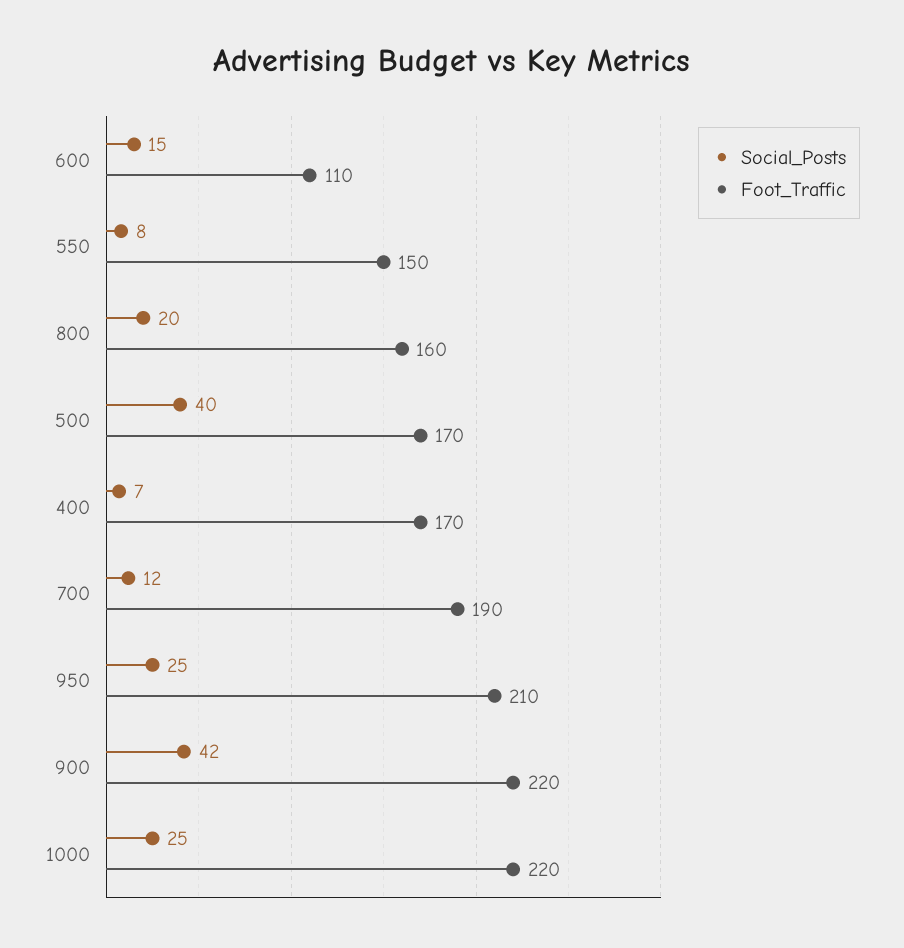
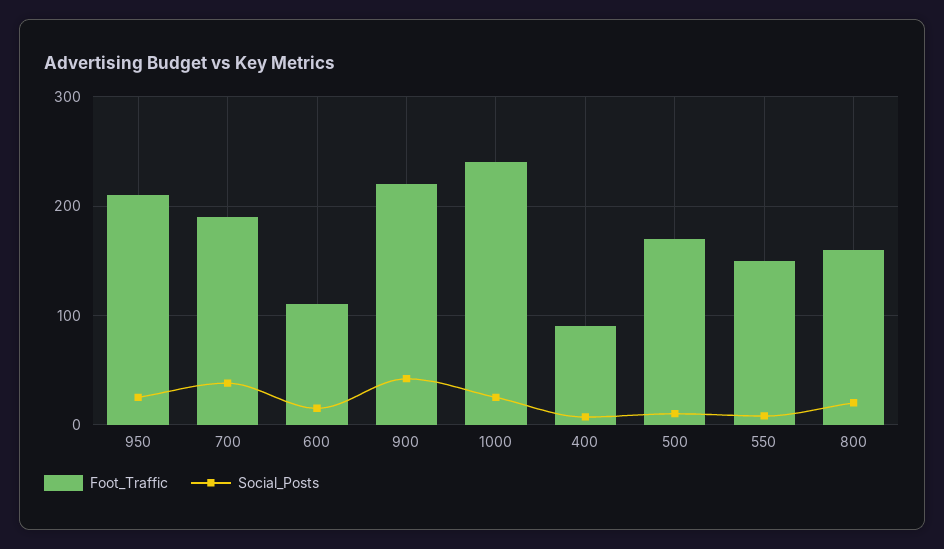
Social_Posts, 500: 40 -> 10
Foot_Traffic, 400: 170 -> 90
Social_Posts, 700: 12 -> 40
Foot_Traffic, 1000: 220 -> 240

